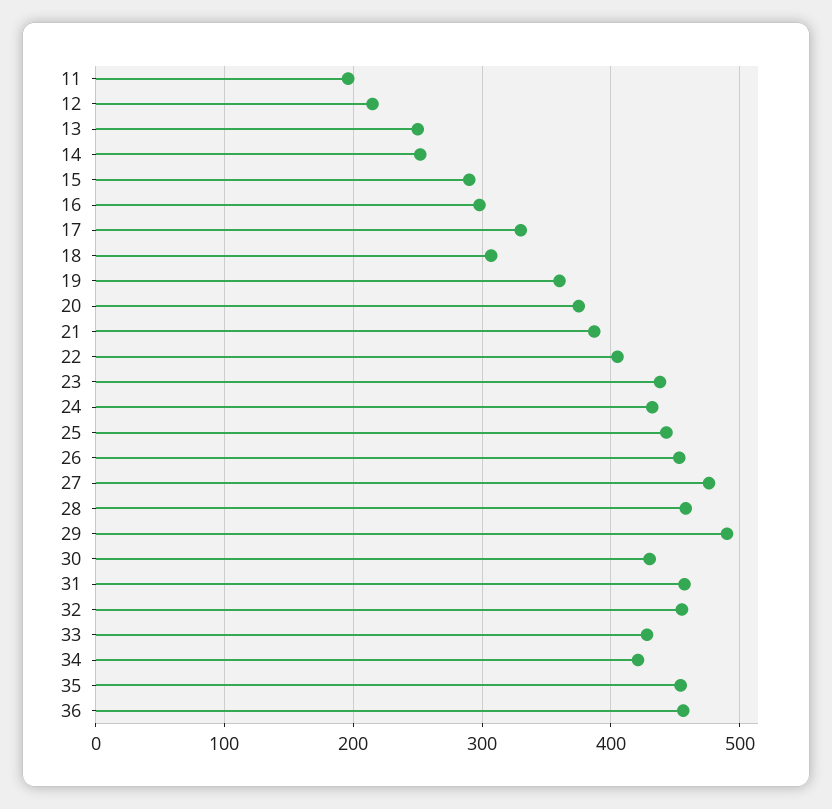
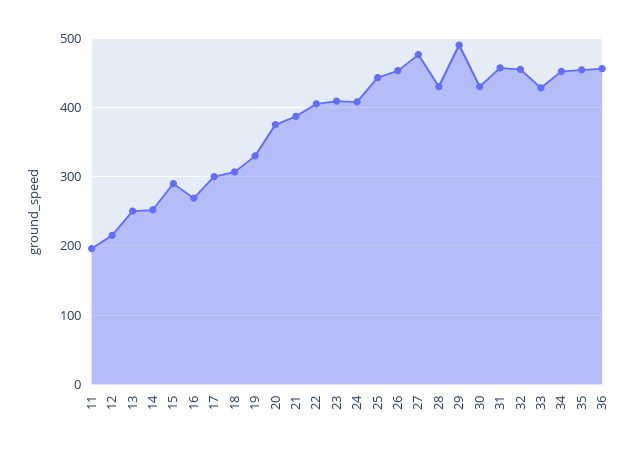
16: 300 -> 270
17: 330 -> 300
19: 360 -> 330
23: 440 -> 410
24: 430 -> 410
28: 460 -> 430
34: 420 -> 450

